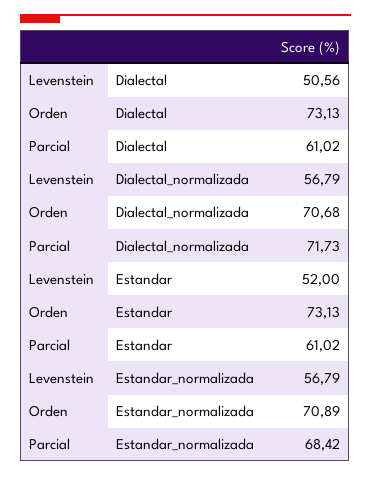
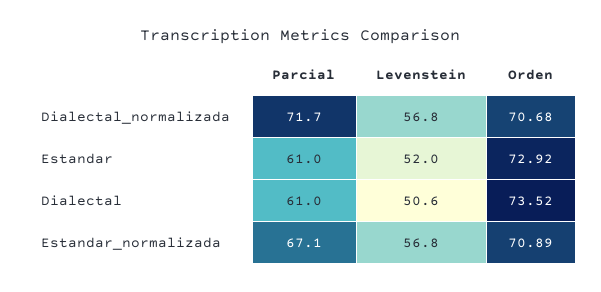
Orden, Dialectal: 73.13 -> 73.52
Orden, Estandar: 73.13 -> 72.92
Parcial, Estandar_normalizada: 68.42 -> 67.1

